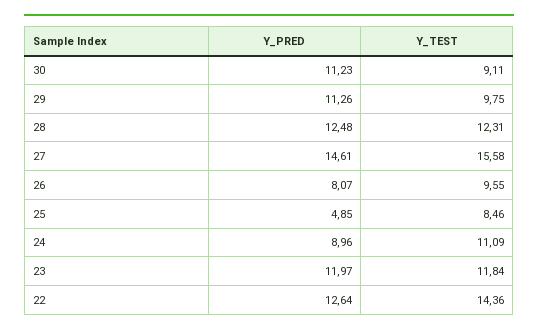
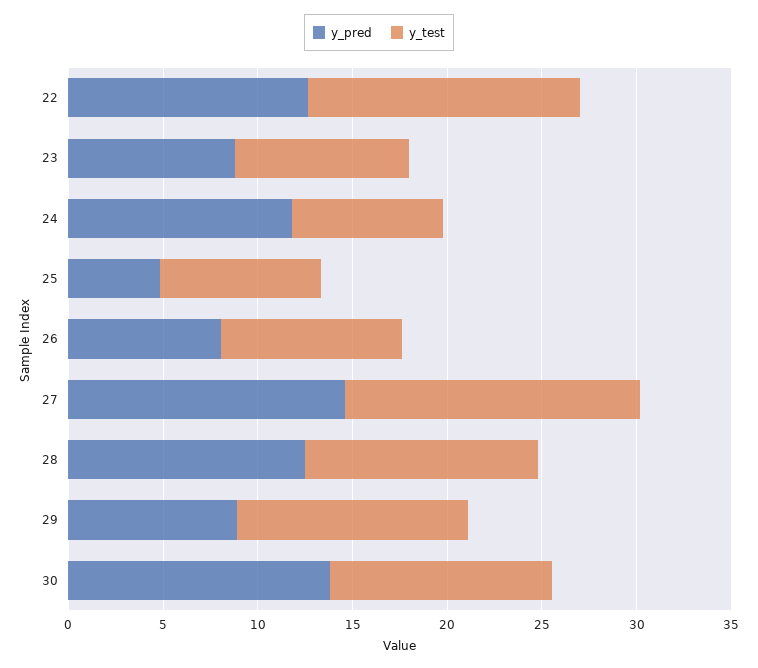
Y_PRED, 30: 11.23 -> 14
Y_TEST, 30: 9.11 -> 12
Y_PRED, 29: 11.26 -> 9
Y_TEST, 29: 9.75 -> 12
Y_PRED, 24: 8.96 -> 12
Y_TEST, 24: 11.09 -> 8
Y_PRED, 23: 11.97 -> 9
Y_TEST, 23: 11.84 -> 9

